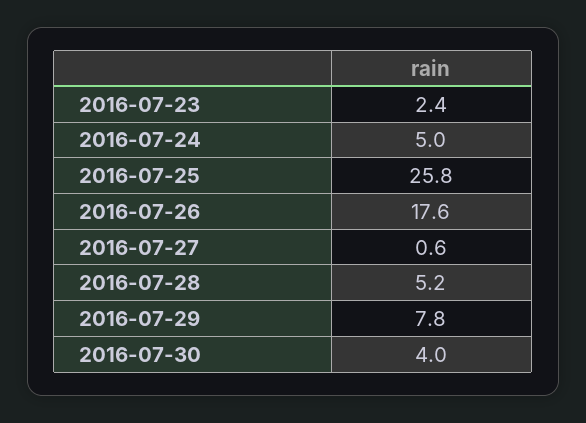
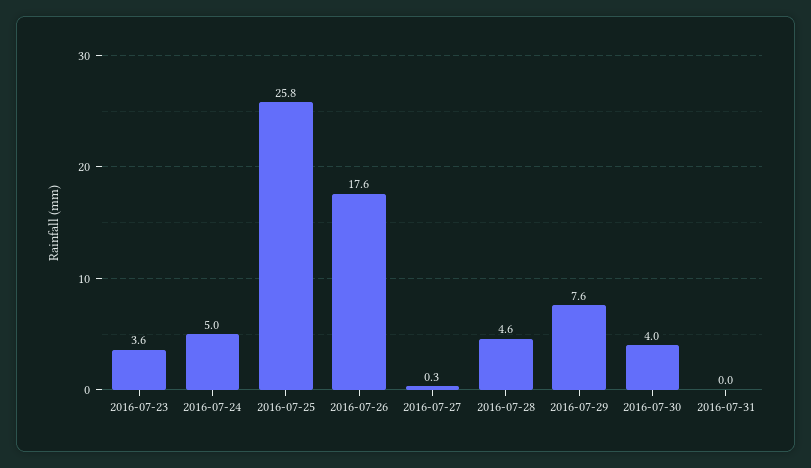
2016-07-23: 2.4 -> 3.6
2016-07-27: 0.6 -> 0.3
2016-07-28: 5.2 -> 4.6
2016-07-29: 7.8 -> 7.6
2016-07-31: none -> 0

